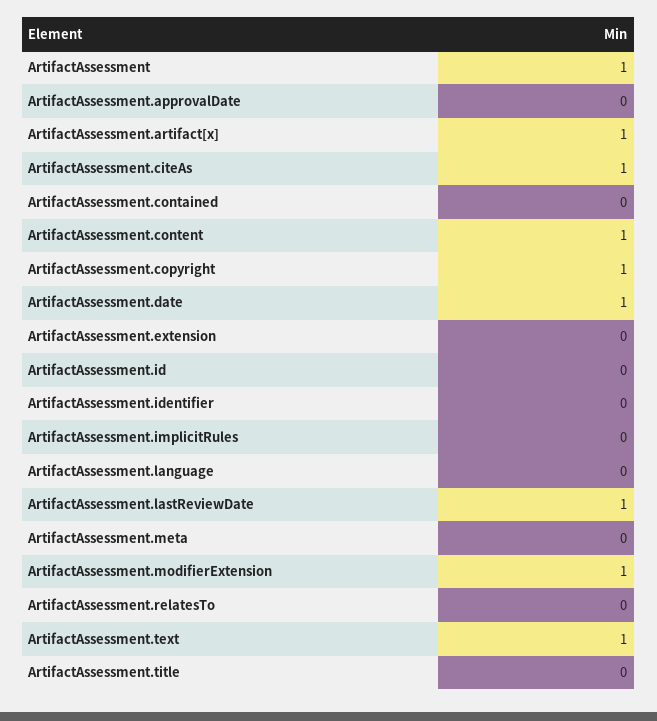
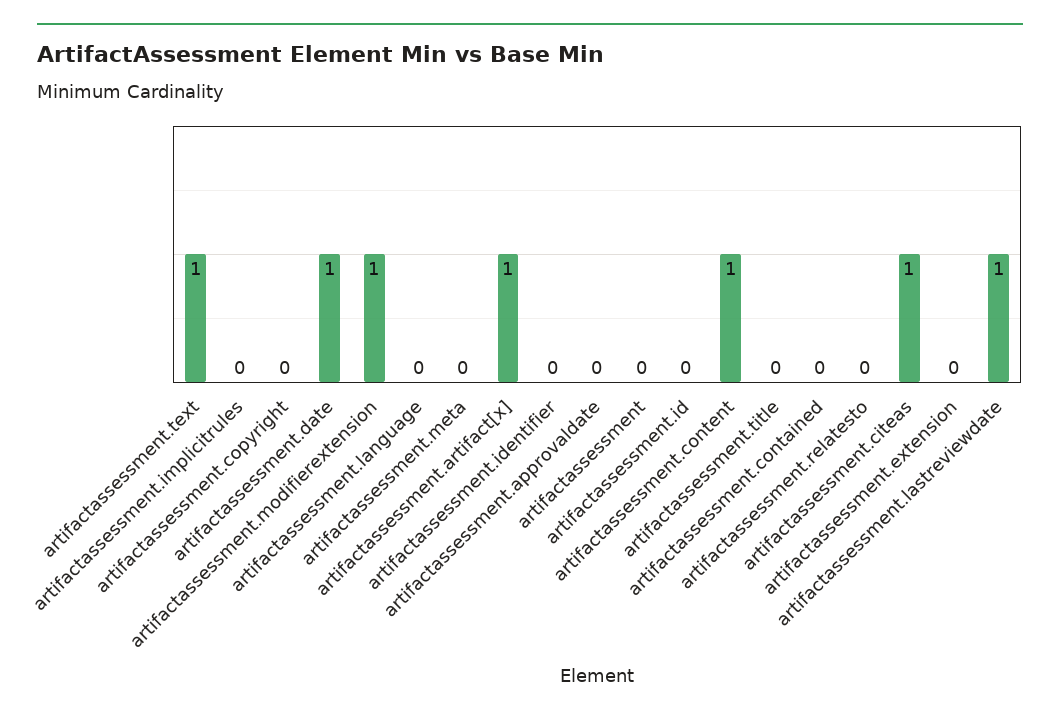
ArtifactAssessment: 1 -> 0
ArtifactAssessment.copyright: 1 -> 0

